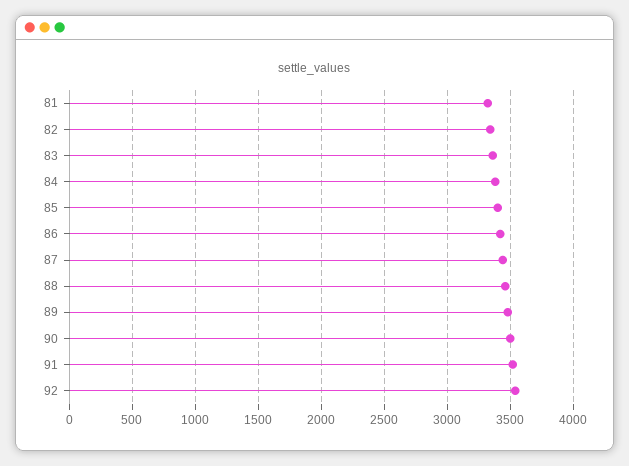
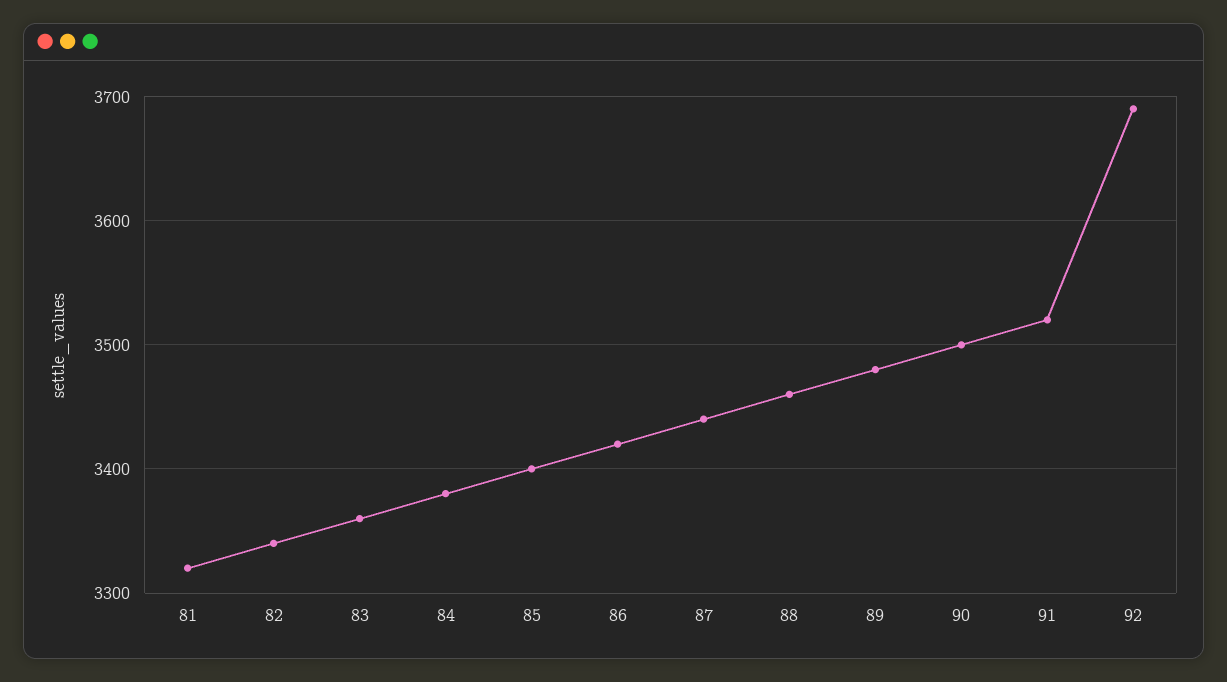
92: 3550 -> 3690

